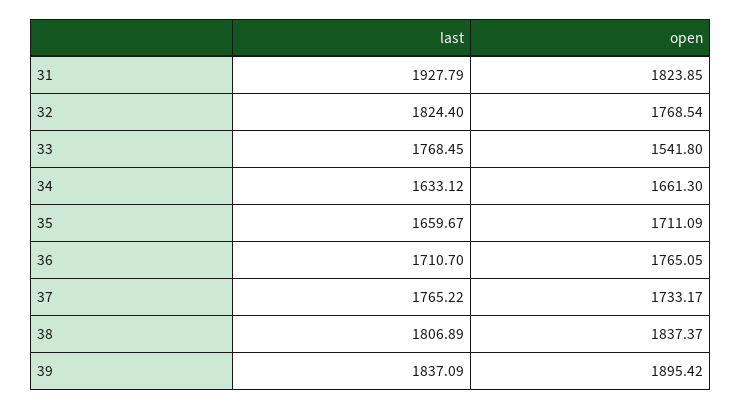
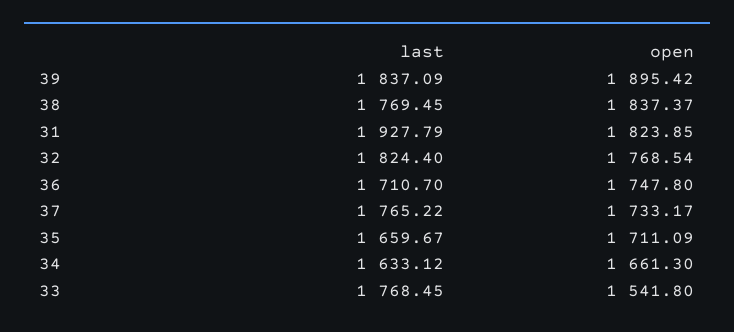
open, 36: 1765.05 -> 1747.8
last, 38: 1806.89 -> 1769.45

